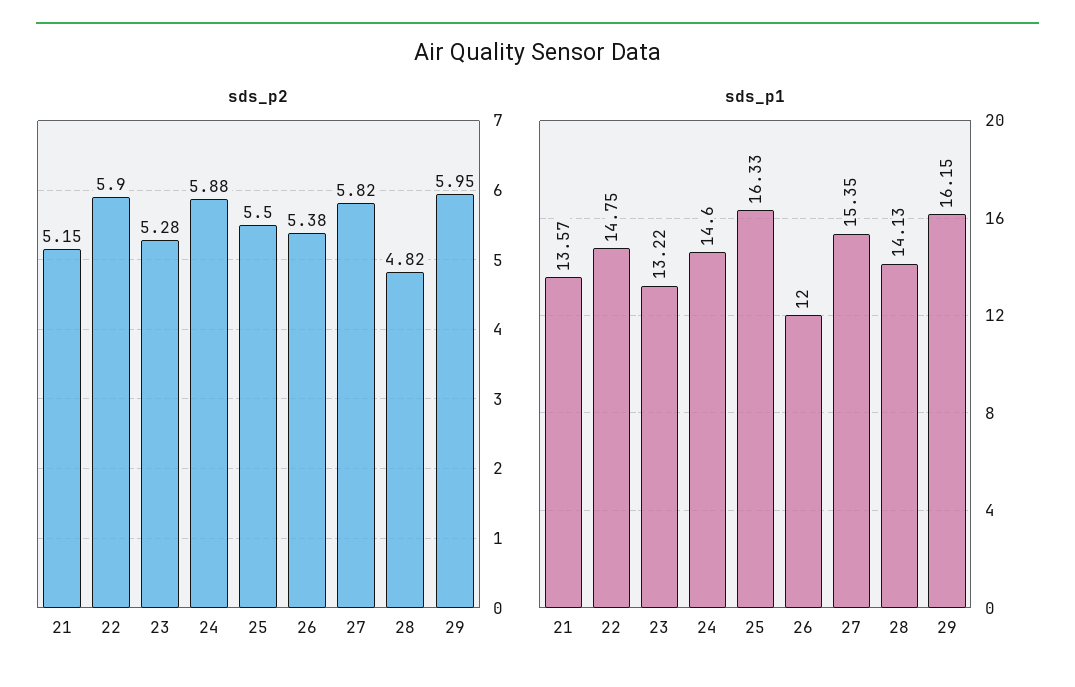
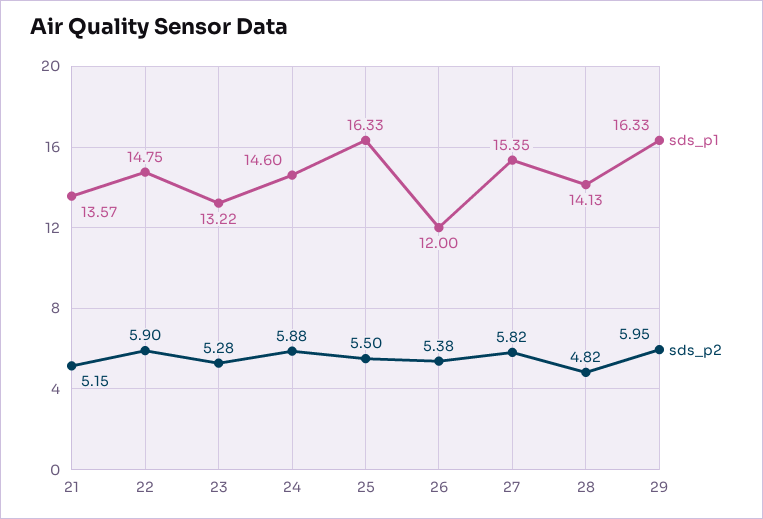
sds_p1, 29: 16.15 -> 16.33

